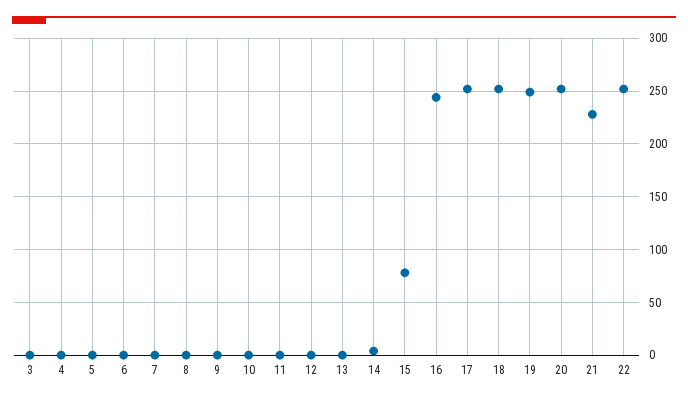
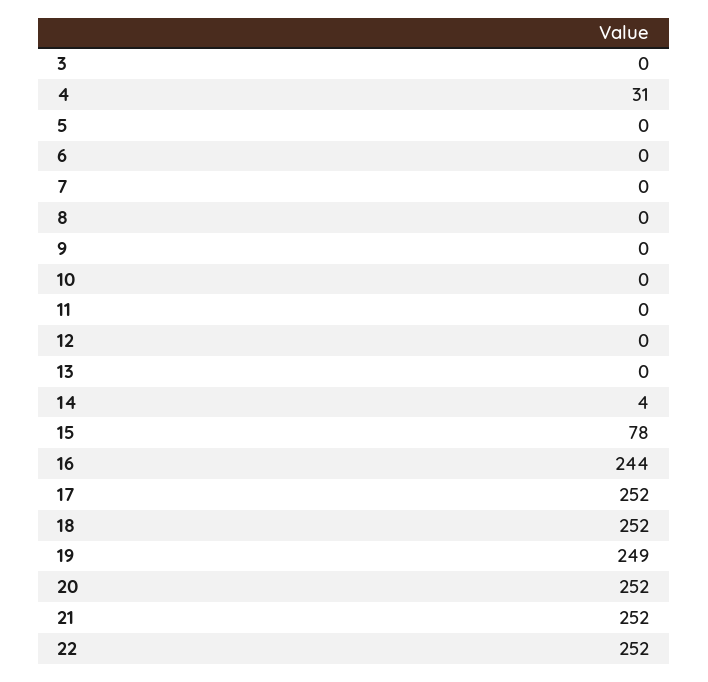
4: 0 -> 31
21: 230 -> 252

